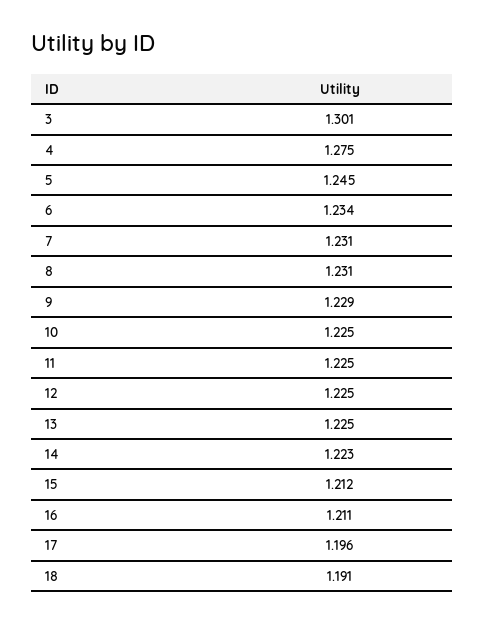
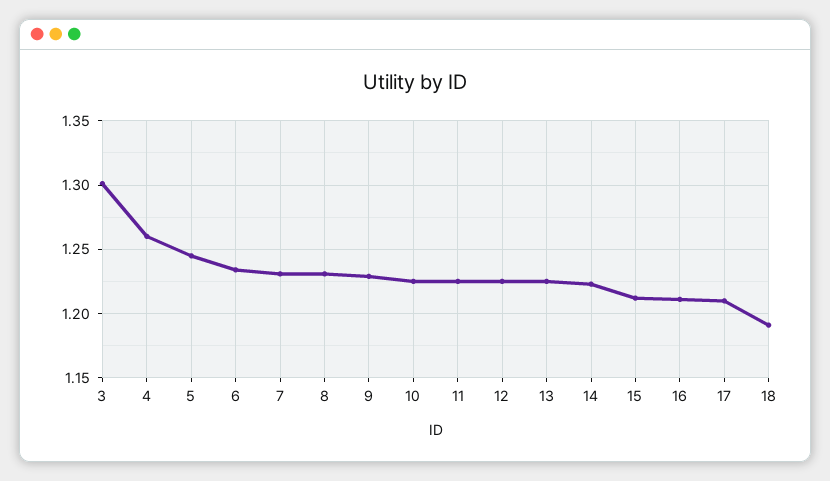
4: 1.275 -> 1.26
17: 1.196 -> 1.21

